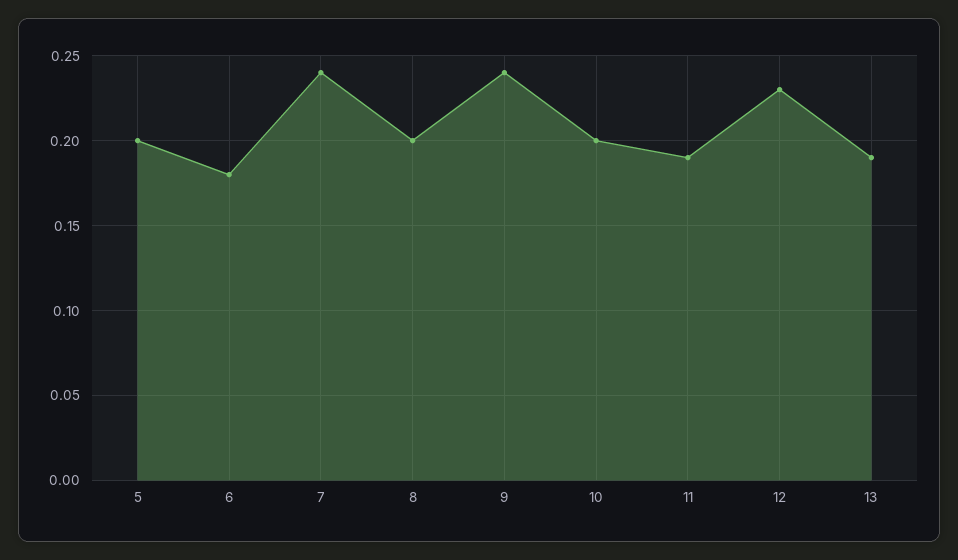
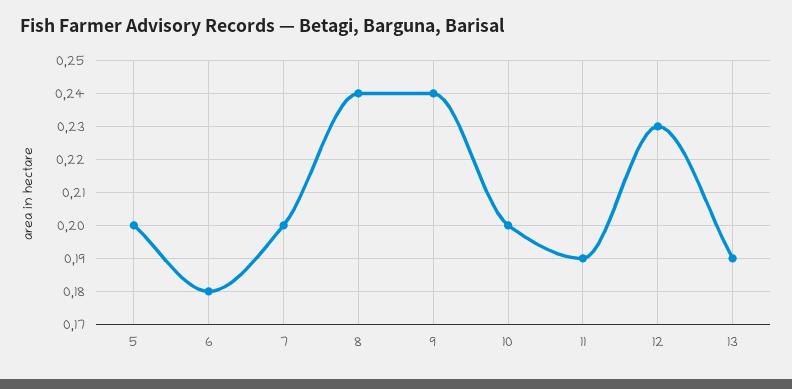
7: 0.24 -> 0.2
8: 0.2 -> 0.24

